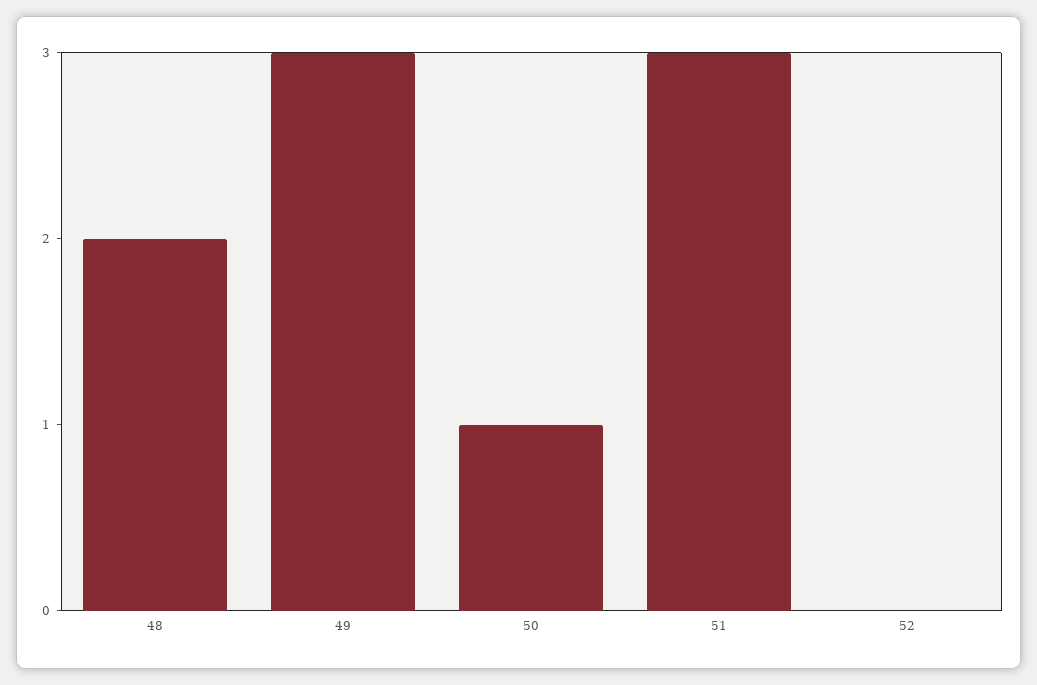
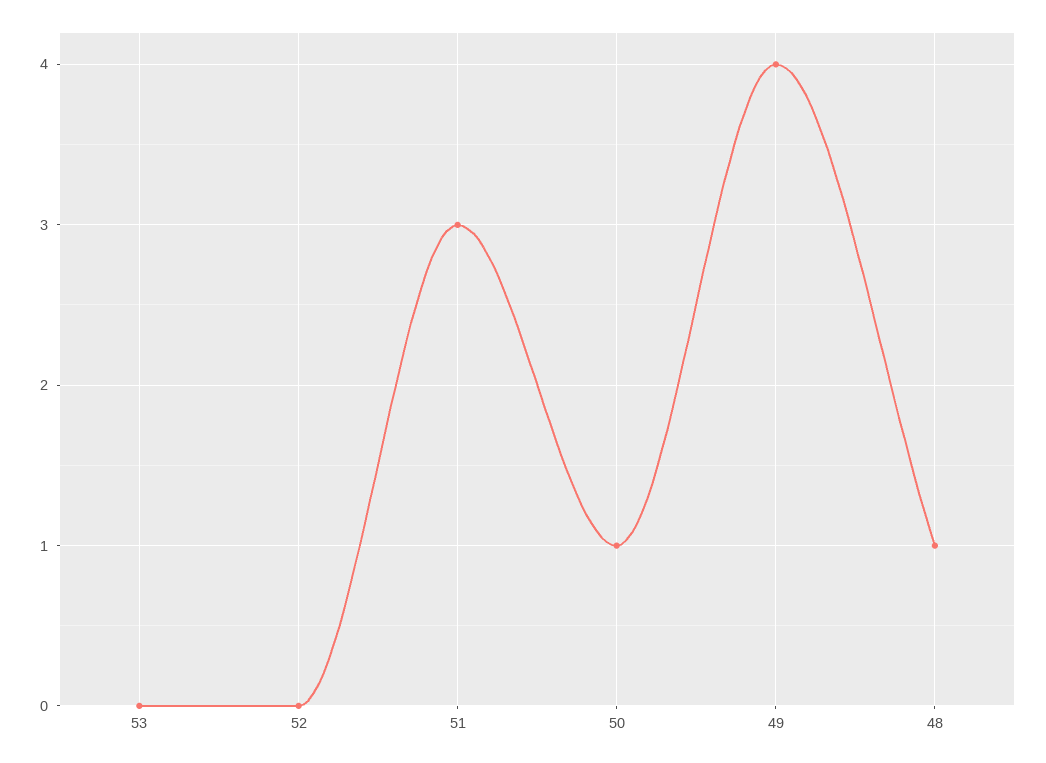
48: 2 -> 1
49: 3 -> 4
53: none -> 0

